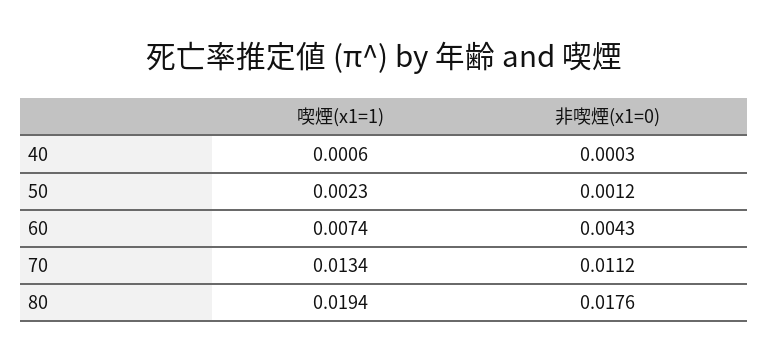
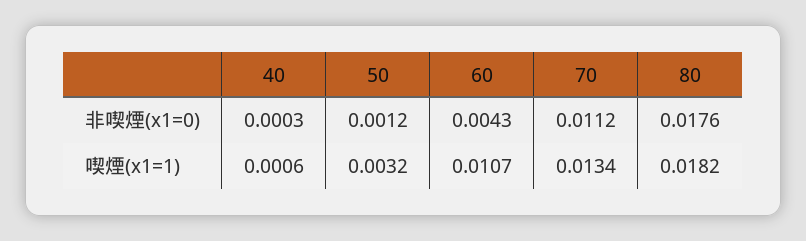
喫煙(x1=1), 50: 0.0023 -> 0.0032
喫煙(x1=1), 60: 0.0074 -> 0.0107
喫煙(x1=1), 80: 0.0194 -> 0.0182

